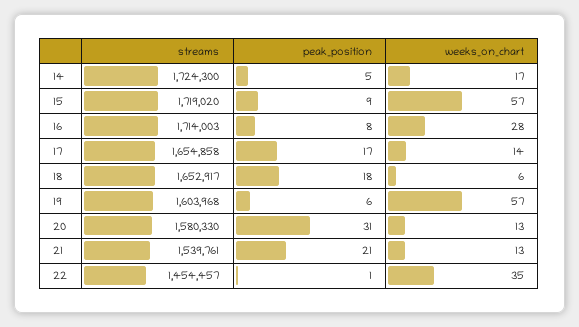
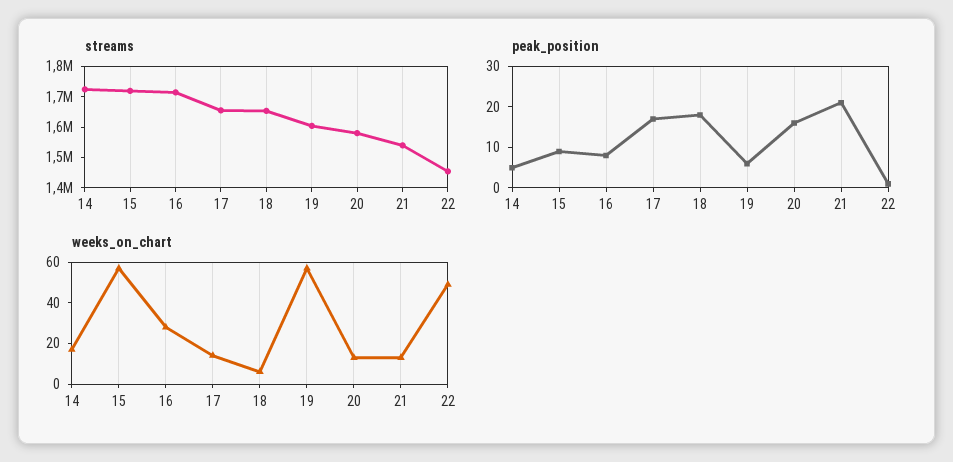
peak_position, 20: 31 -> 15
weeks_on_chart, 22: 35 -> 50

